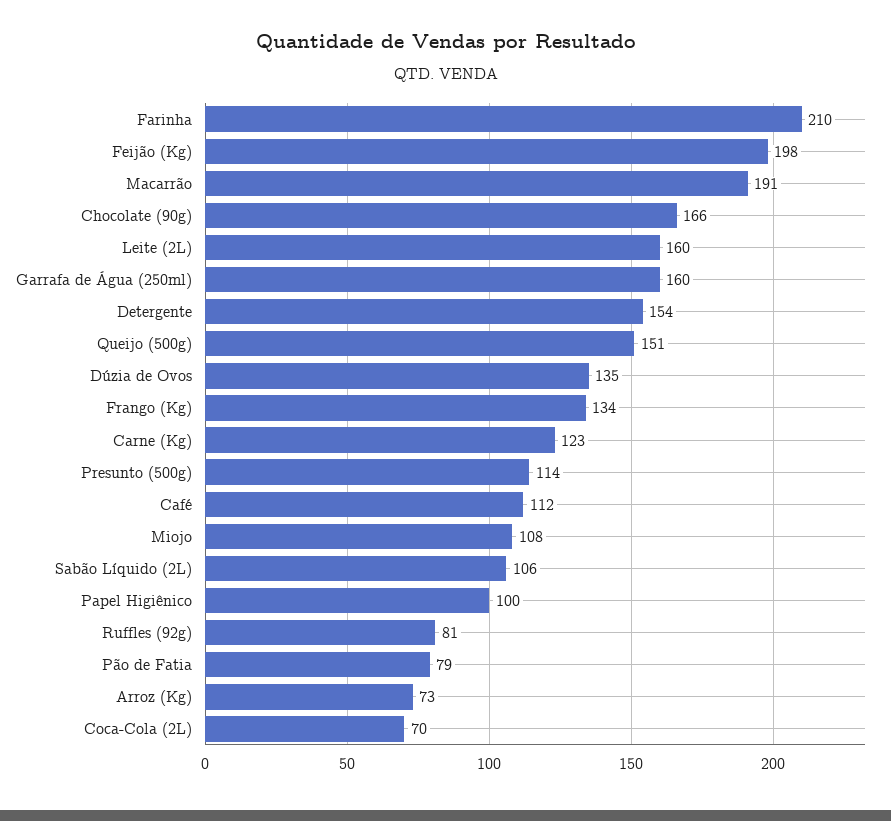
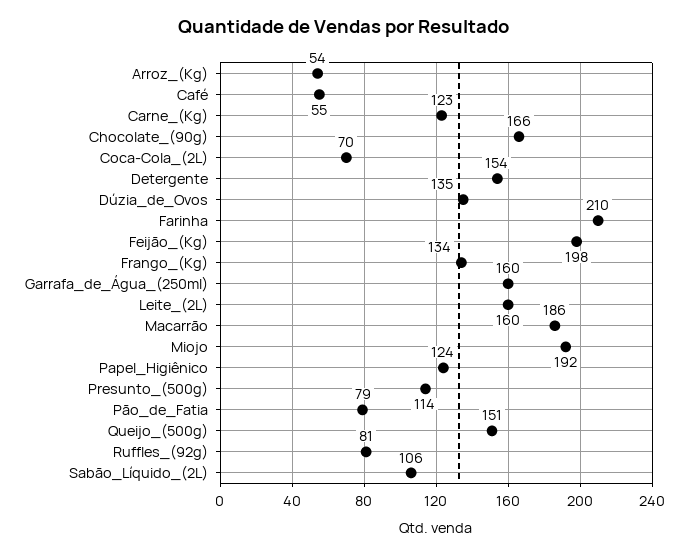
Macarrão: 191 -> 186
Café: 112 -> 55
Miojo: 108 -> 192
Papel Higiênico: 100 -> 124
Arroz (Kg): 73 -> 54

